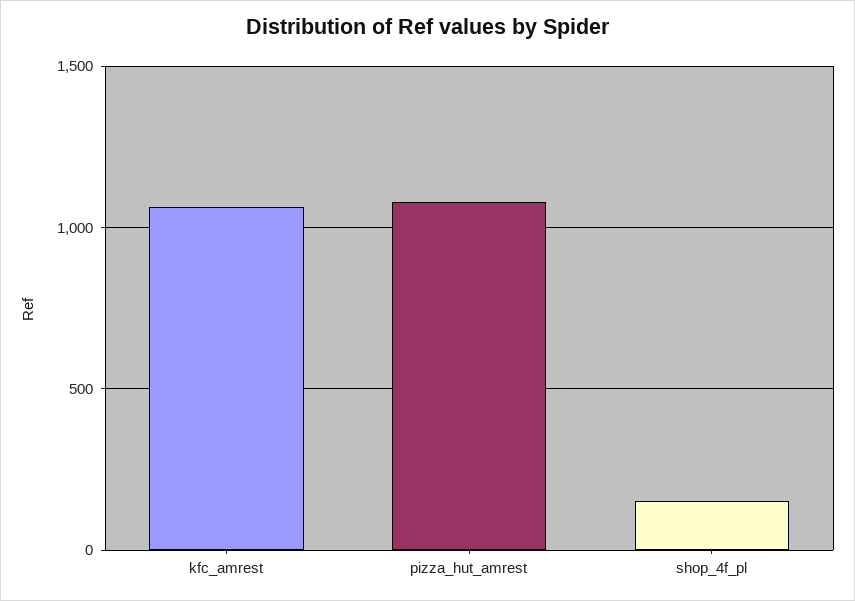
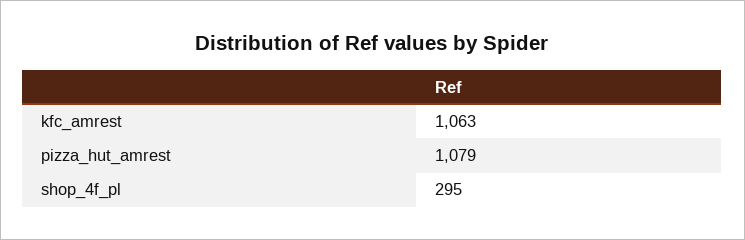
shop_4f_pl: 150 -> 295

